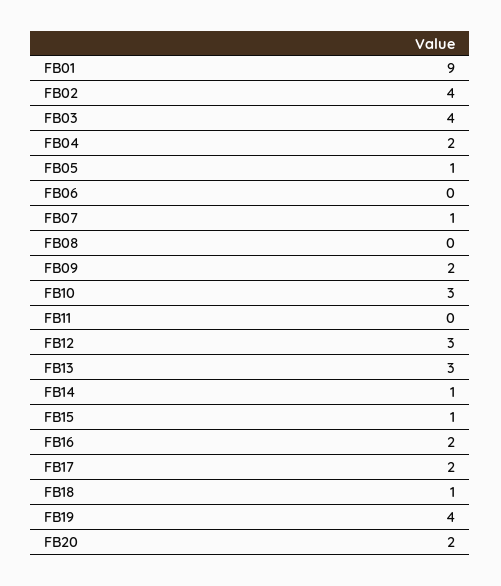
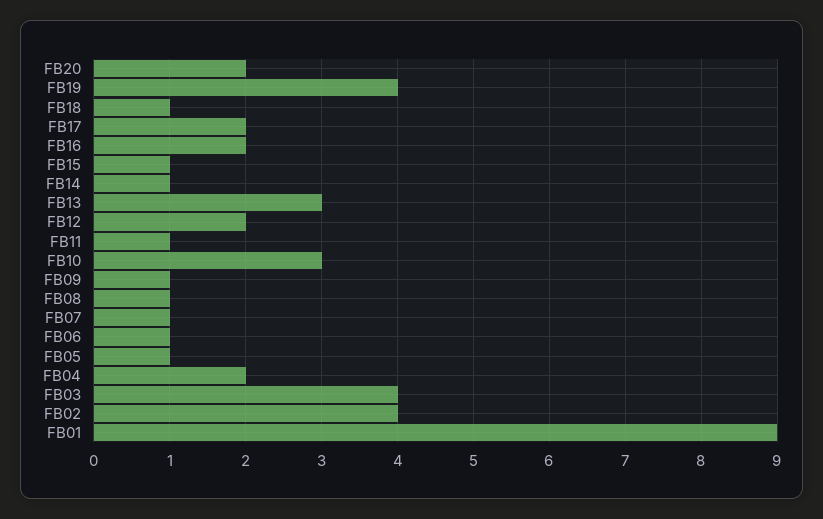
FB06: 0 -> 1
FB08: 0 -> 1
FB09: 2 -> 1
FB11: 0 -> 1
FB12: 3 -> 2

